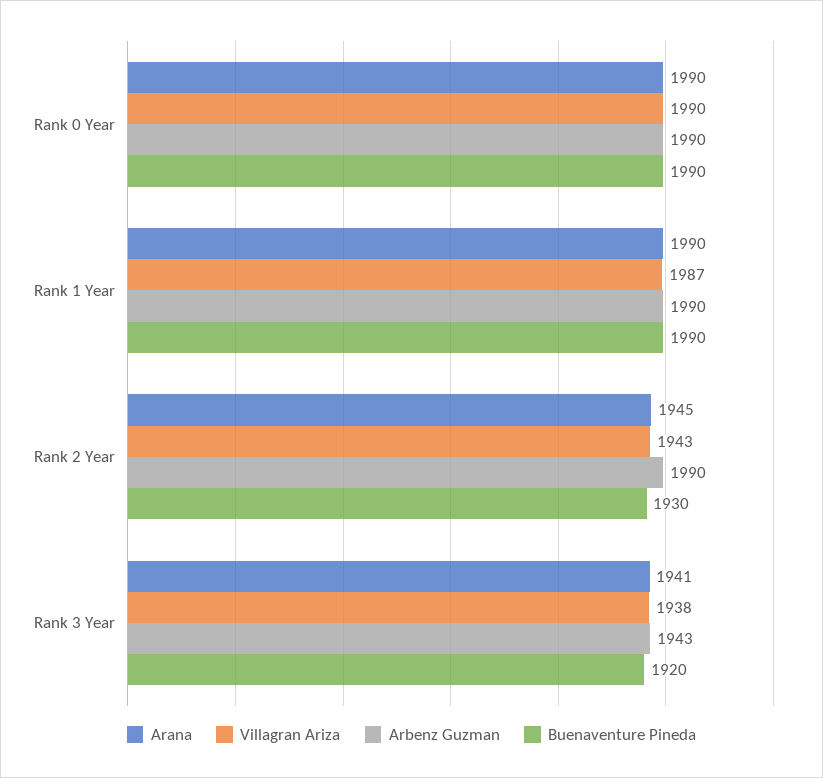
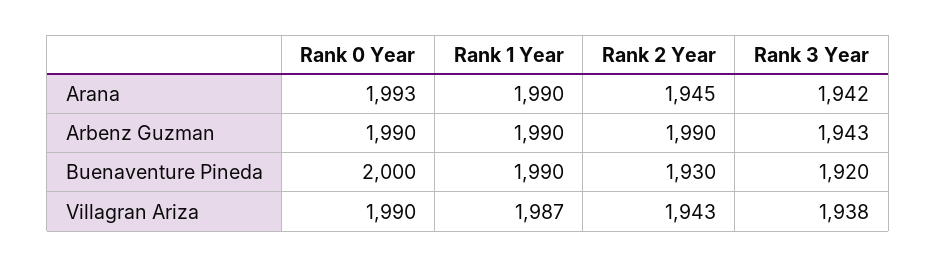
Arana, Rank 0 Year: 1990 -> 1993
Buenaventure Pineda, Rank 0 Year: 1990 -> 2000
Arana, Rank 3 Year: 1941 -> 1942

